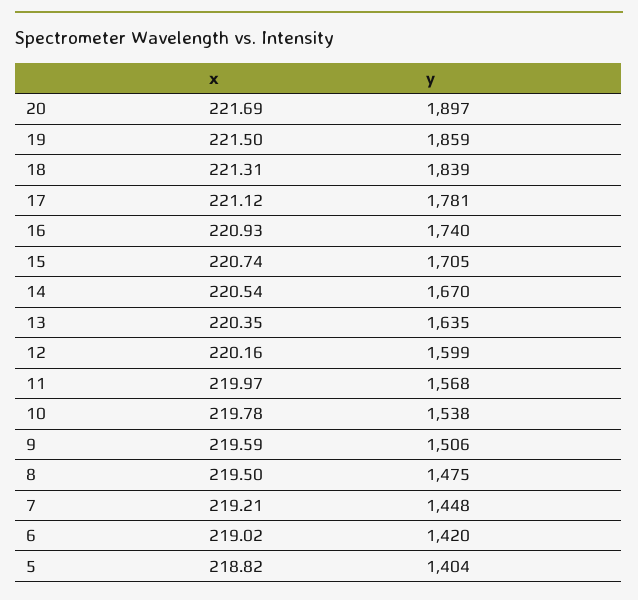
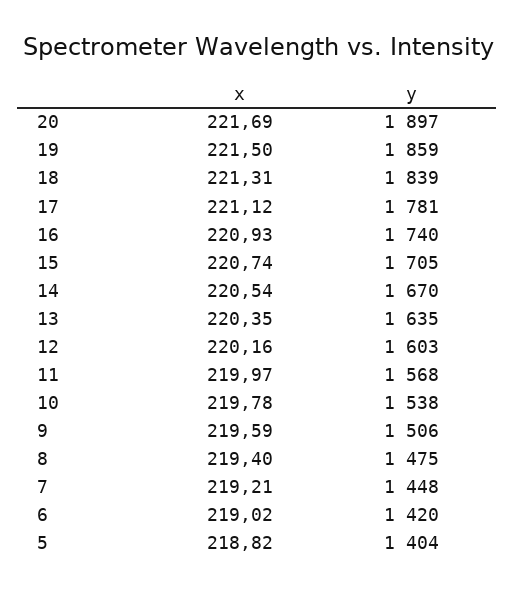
y, 12: 1599 -> 1603
x, 8: 219.5 -> 219.4

